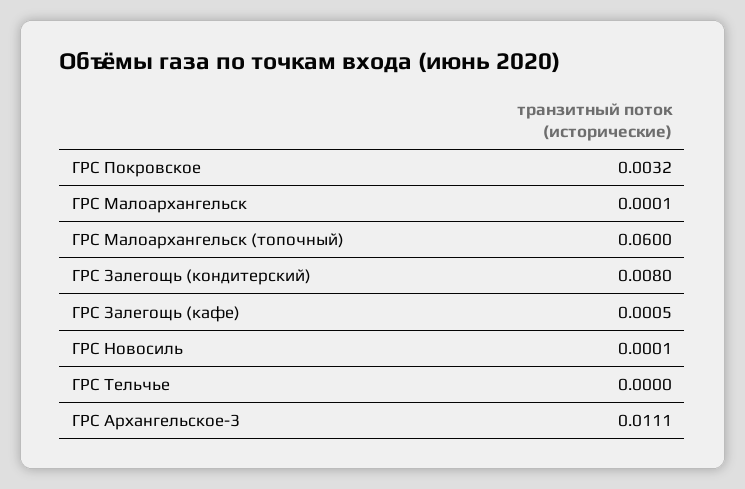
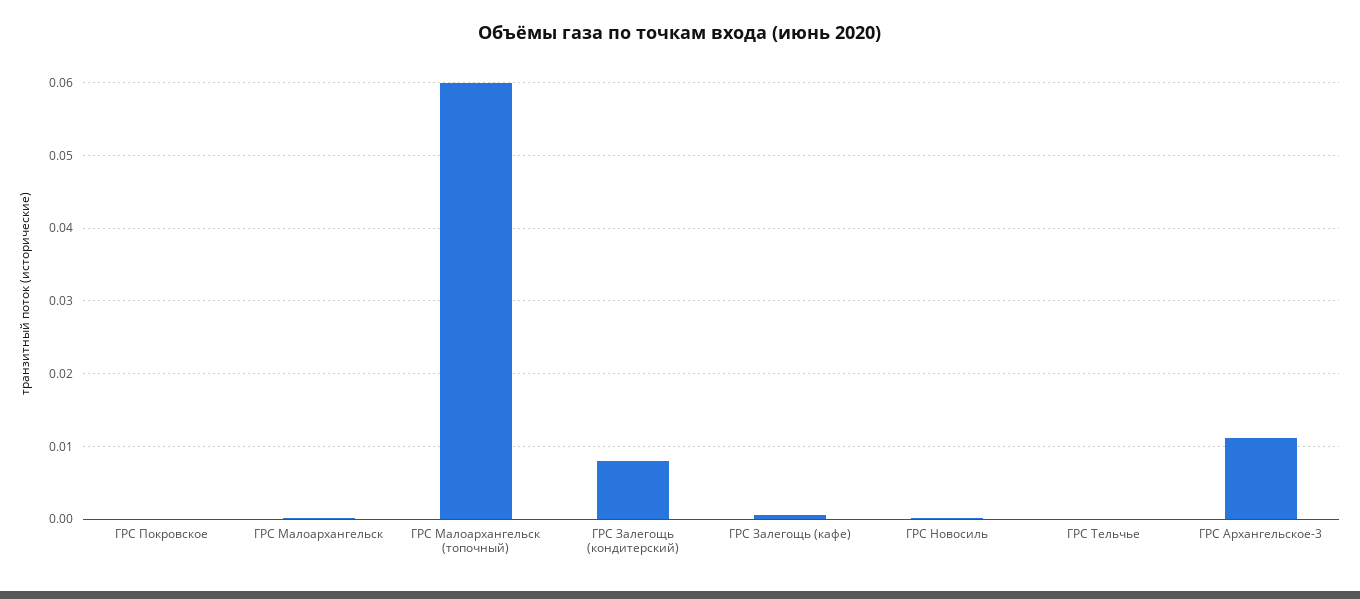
ГРС Покровское: 0.0032 -> 0

